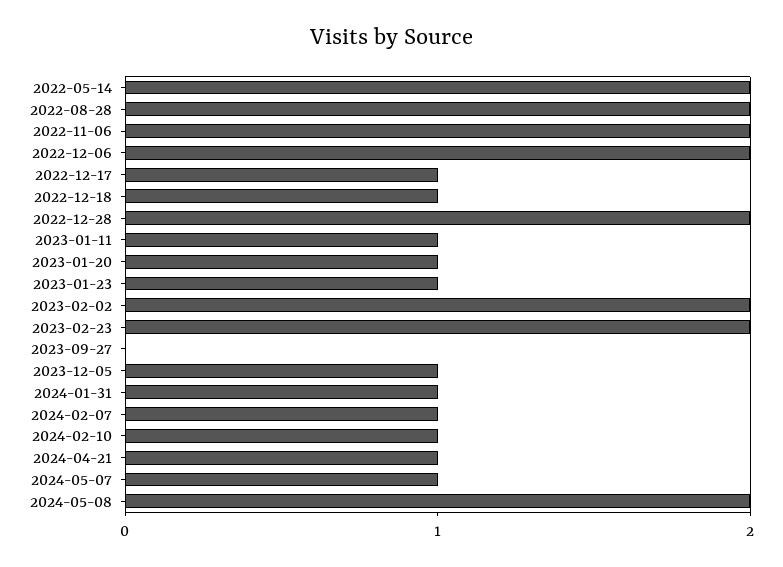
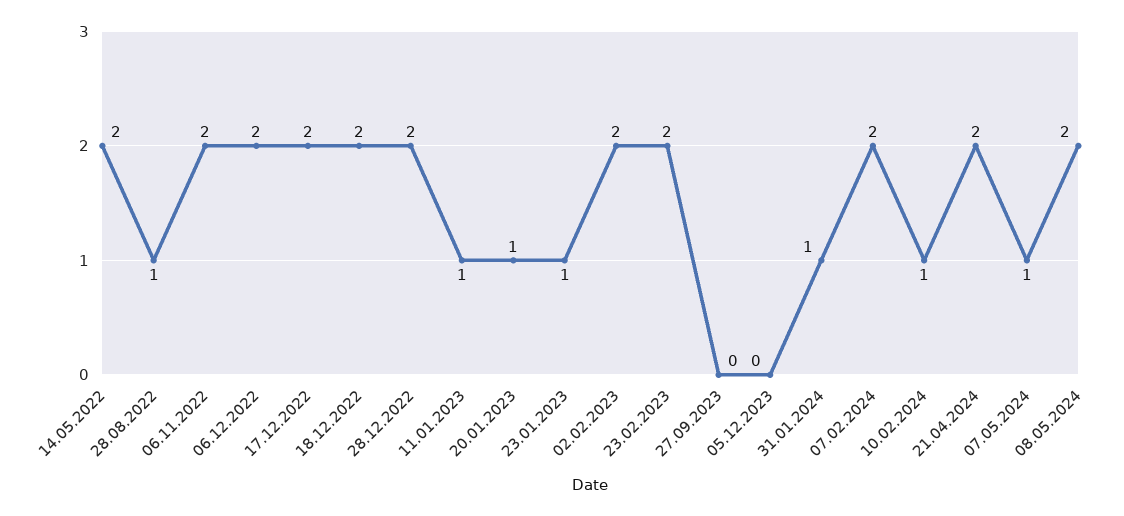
2022-08-28: 2 -> 1
2022-12-17: 1 -> 2
2022-12-18: 1 -> 2
2023-12-05: 1 -> 0
2024-02-07: 1 -> 2
2024-04-21: 1 -> 2

